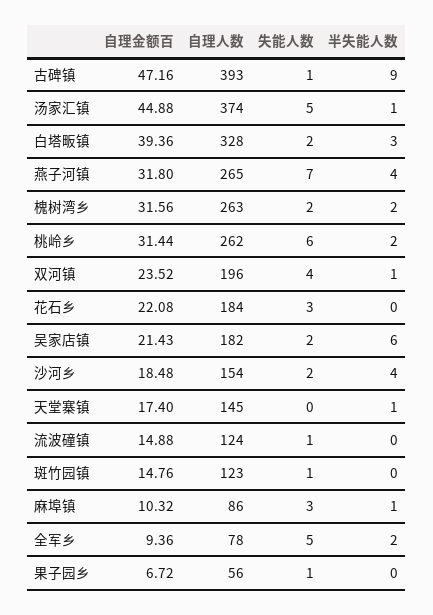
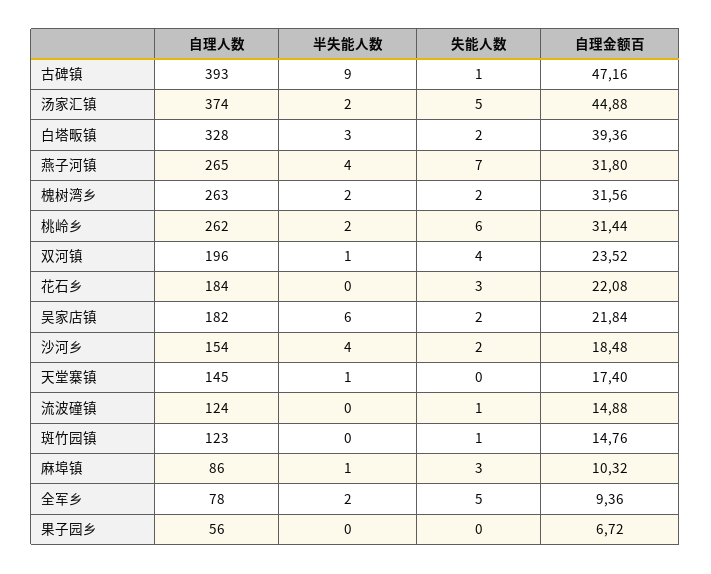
半失能人数, 汤家汇镇: 1 -> 2
自理金额百, 吴家店镇: 21.43 -> 21.84
失能人数, 果子园乡: 1 -> 0

